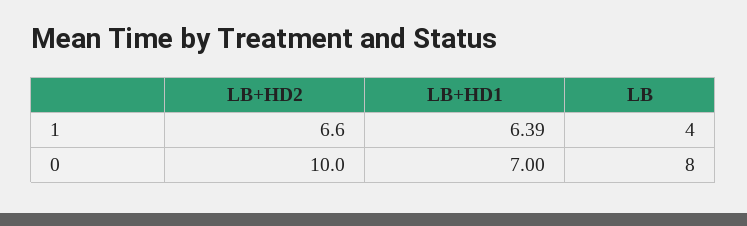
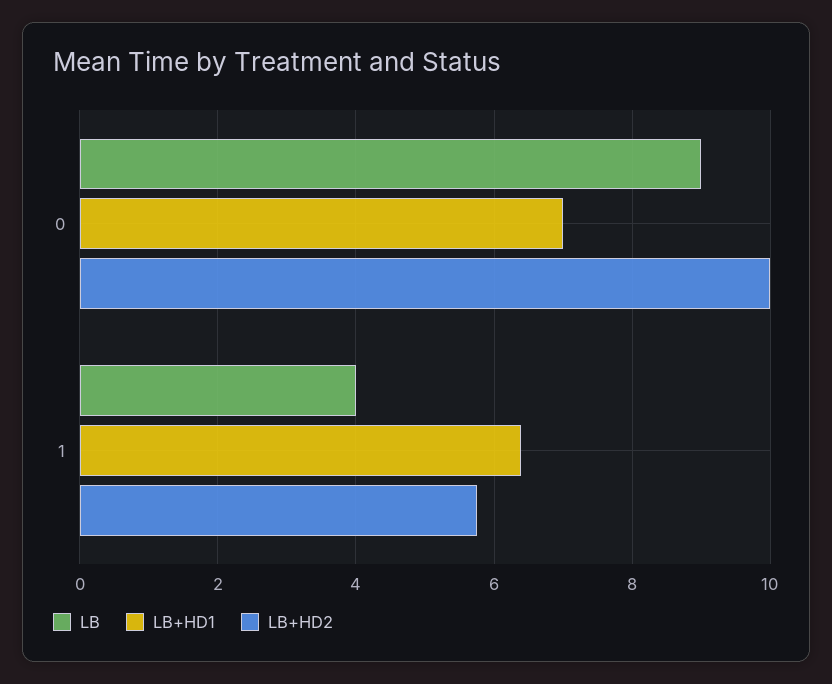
LB+HD2, 1: 6.6 -> 5.8
LB, 0: 8 -> 9

